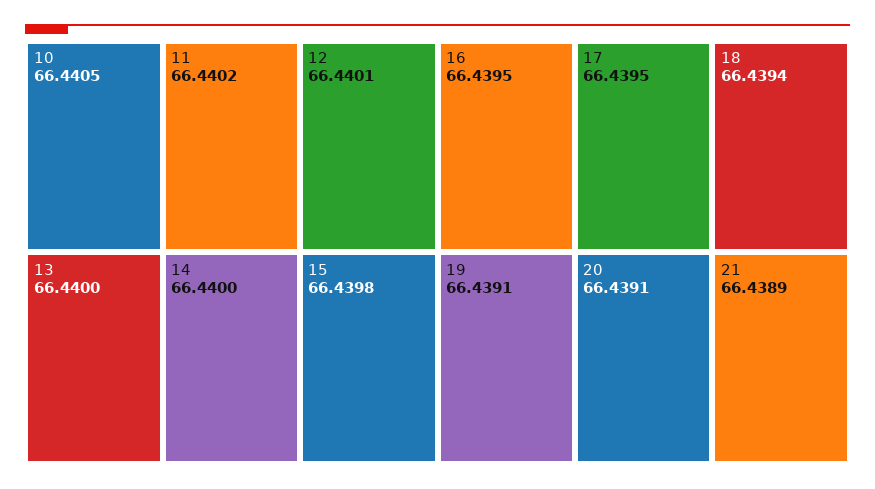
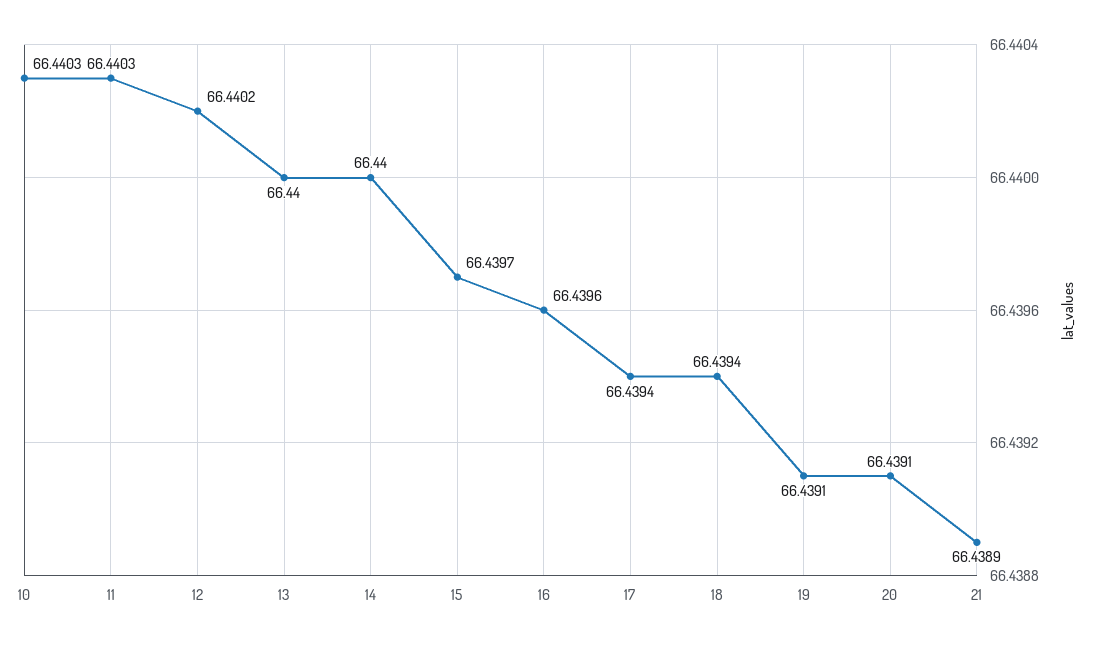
10: 66.4405 -> 66.4403
11: 66.4402 -> 66.4403
12: 66.4401 -> 66.4402
15: 66.4398 -> 66.4397
16: 66.4395 -> 66.4396
17: 66.4395 -> 66.4394

